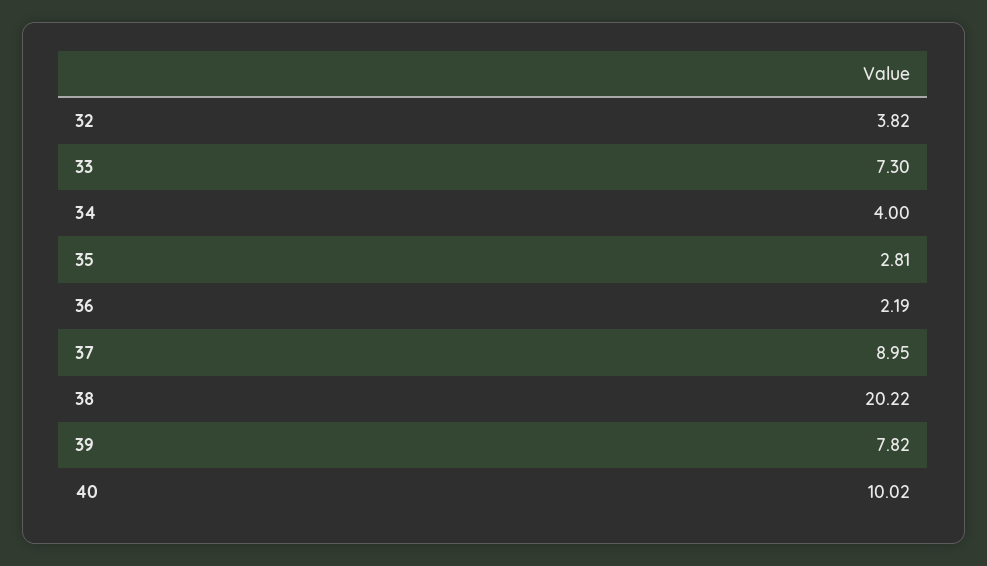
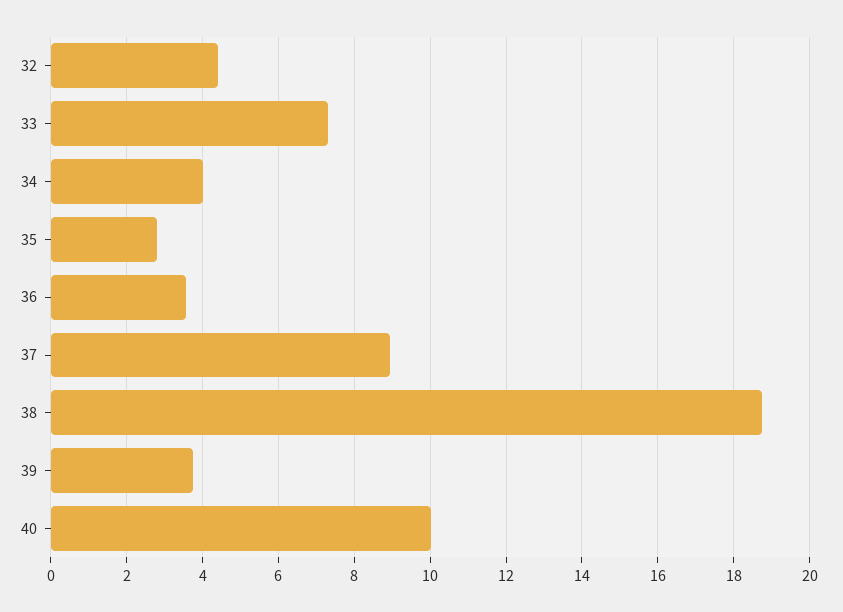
32: 3.82 -> 4.4
36: 2.19 -> 3.6
38: 20.22 -> 18.8
39: 7.82 -> 3.8

